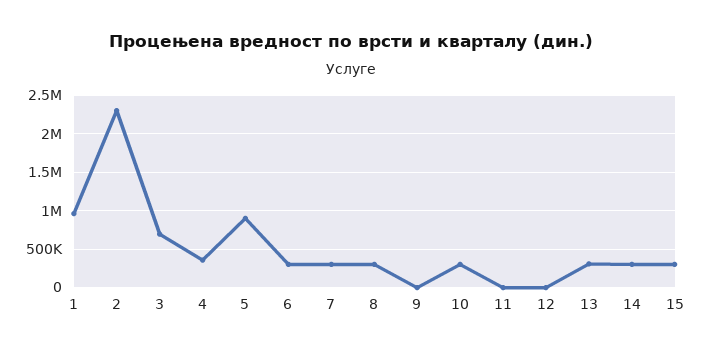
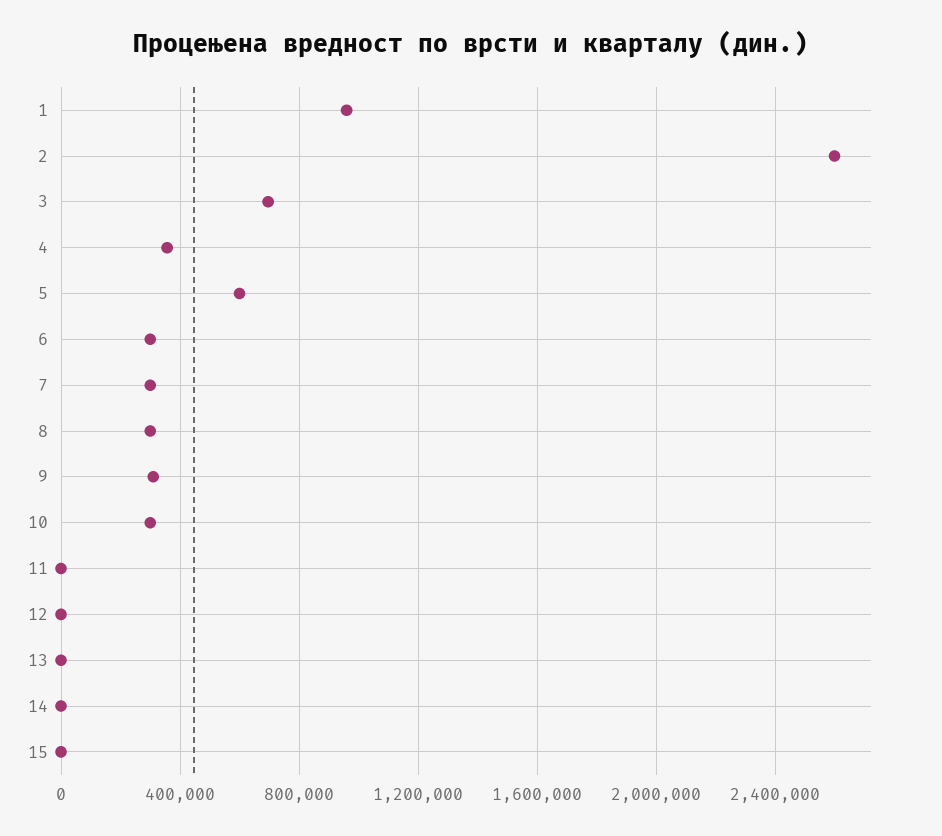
2: 2300000 -> 2600000
5: 900000 -> 600000
9: 0 -> 300000
13: 300000 -> 0
14: 300000 -> 0
15: 300000 -> 0

